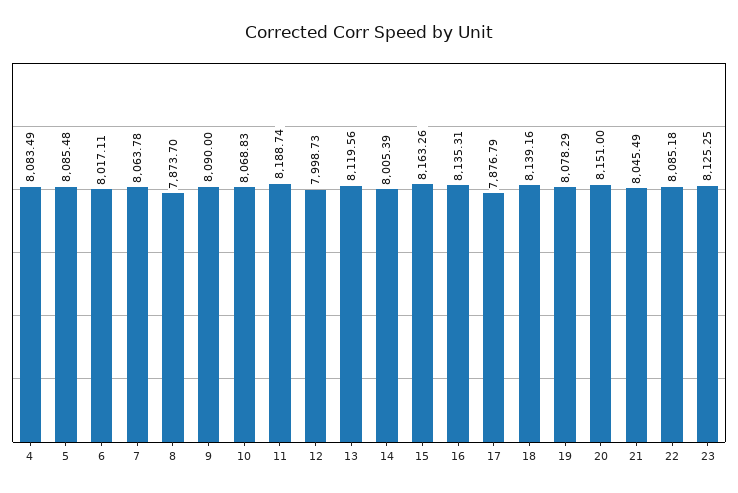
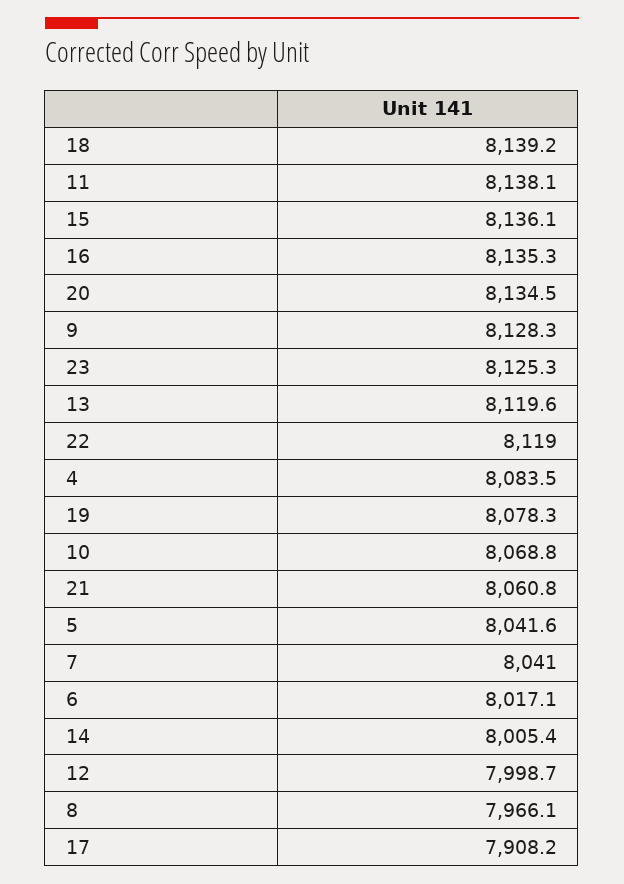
5: 8085.48 -> 8041.6
7: 8063.78 -> 8041
8: 7873.7 -> 7966.1
9: 8090 -> 8128.3
11: 8188.74 -> 8138.1
15: 8163.26 -> 8136.1
17: 7876.79 -> 7908.2
20: 8151 -> 8134.5
21: 8045.49 -> 8060.8
22: 8085.18 -> 8119

